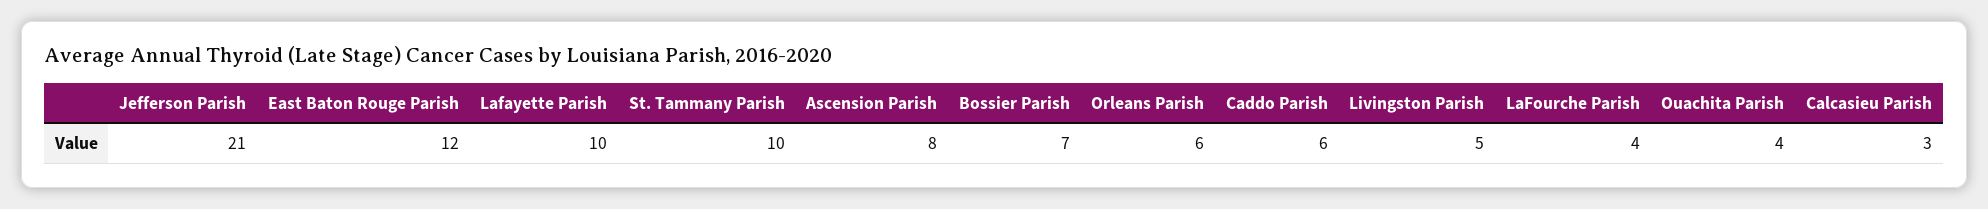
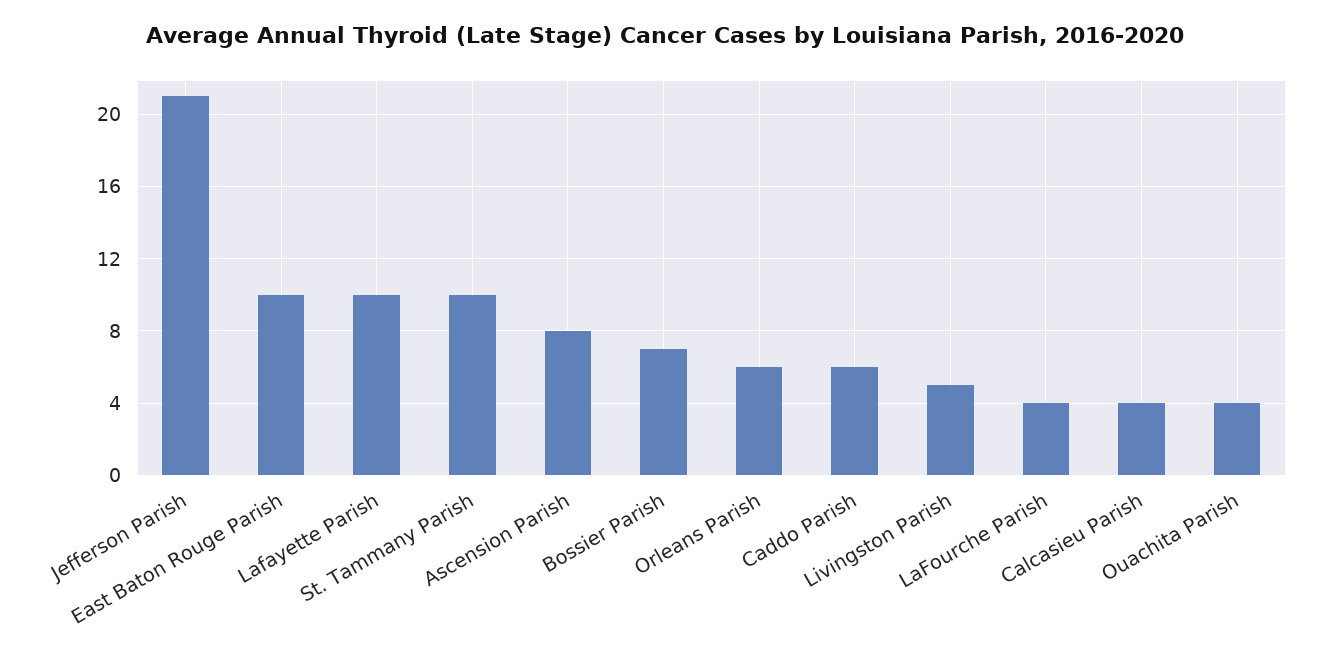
East Baton Rouge Parish: 12 -> 10
Calcasieu Parish: 3 -> 4

